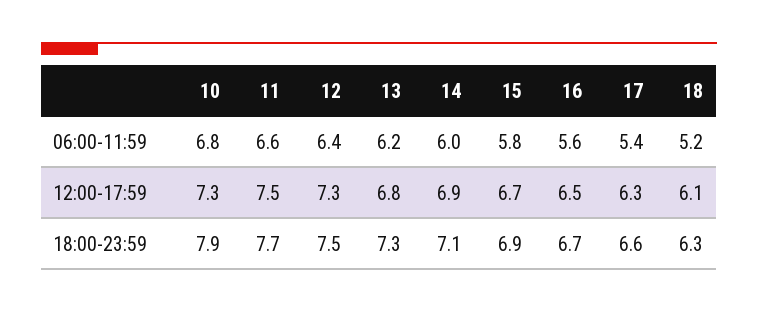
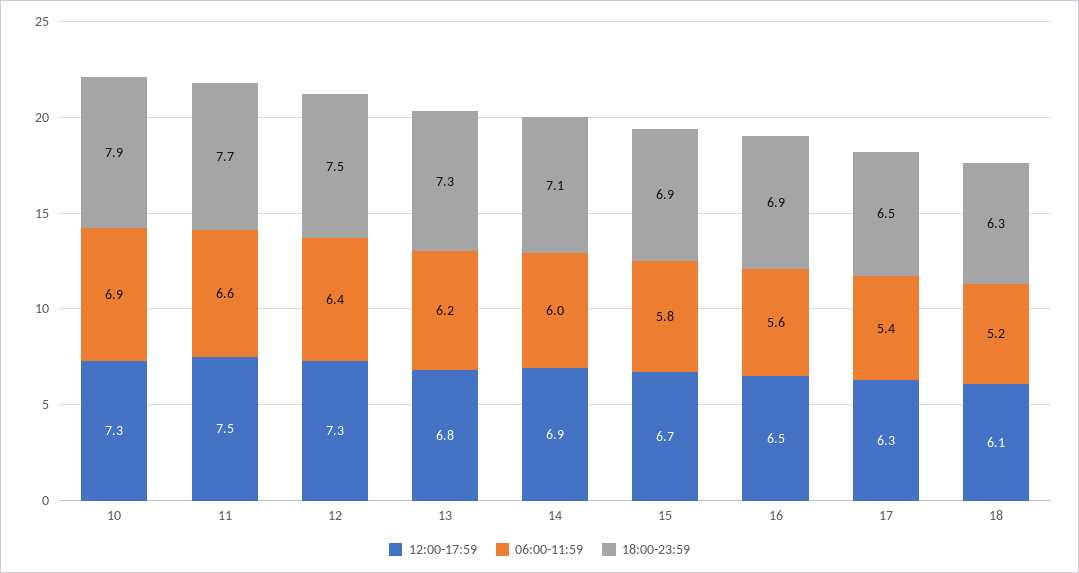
06:00-11:59, 10: 6.8 -> 6.9
18:00-23:59, 16: 6.7 -> 6.9
18:00-23:59, 17: 6.6 -> 6.5

